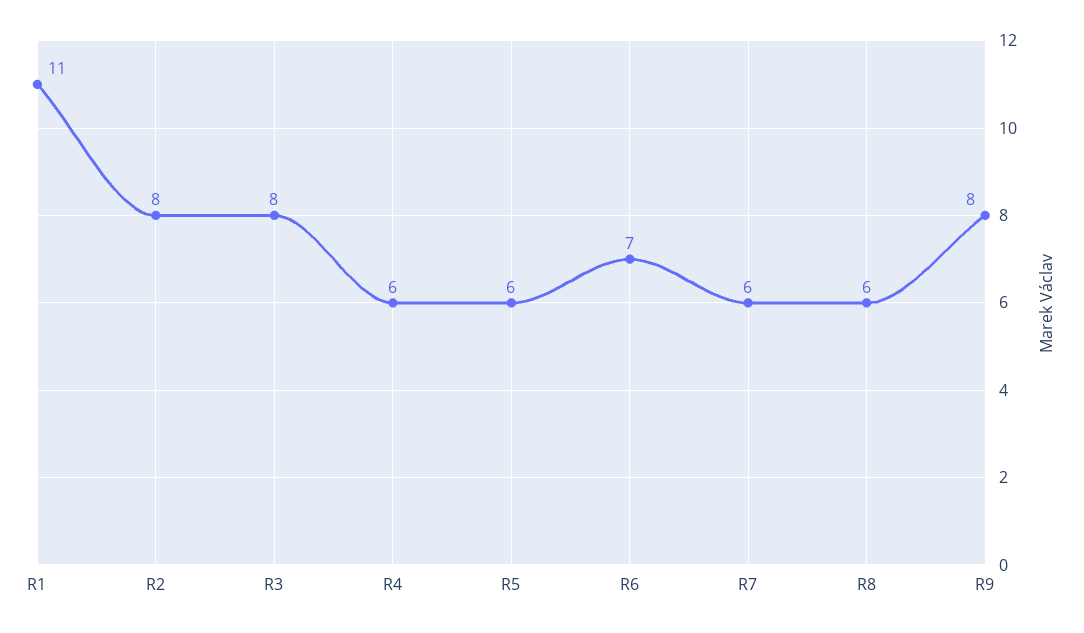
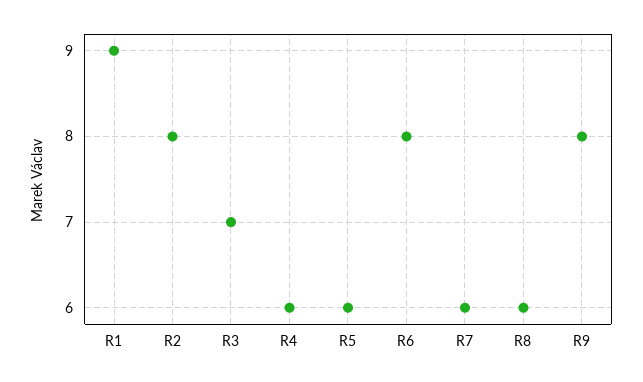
R1: 11 -> 9
R3: 8 -> 7
R6: 7 -> 8

